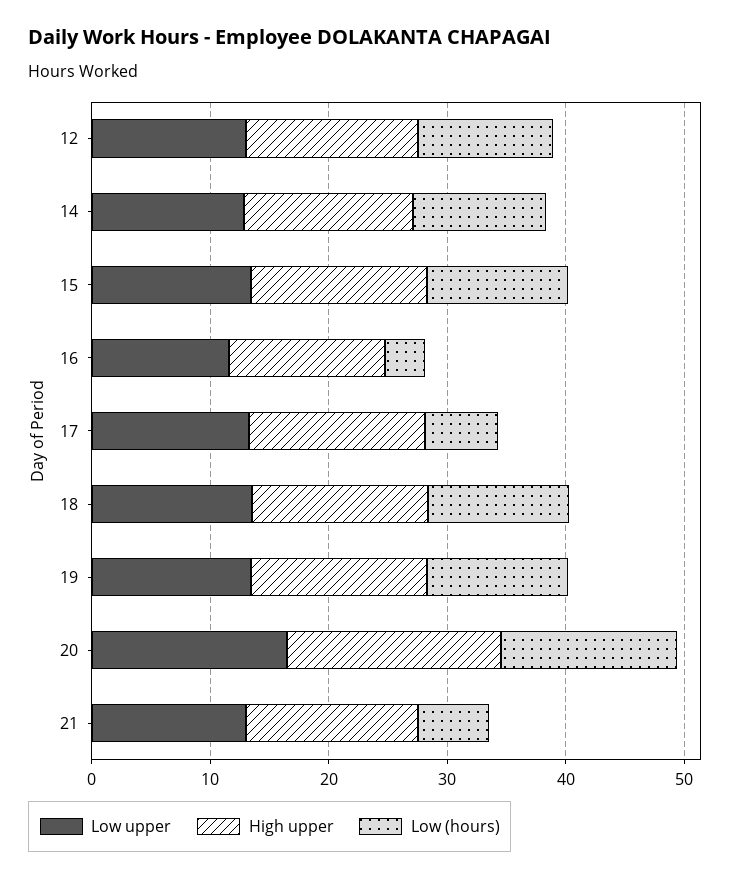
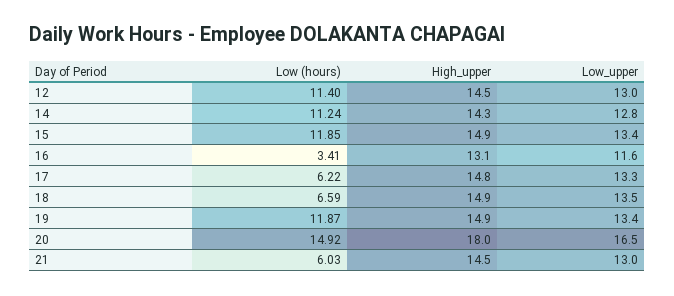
Low (hours), 18: 12 -> 6.59

